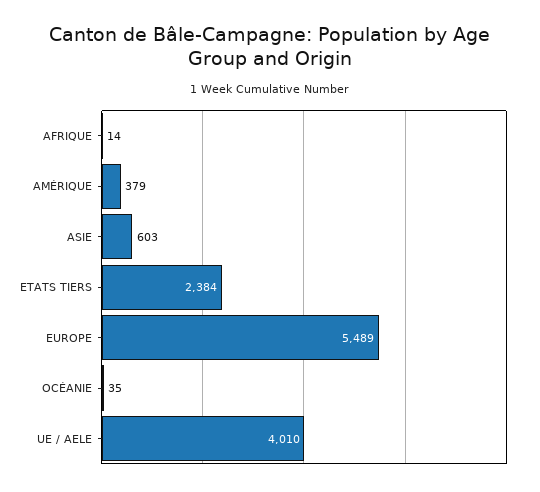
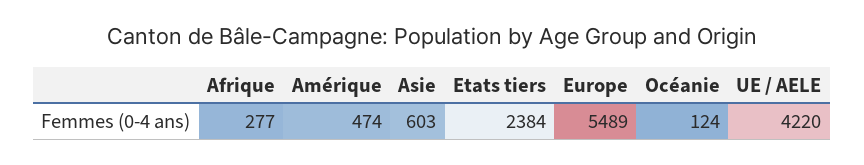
AFRIQUE: 14 -> 277
AMÉRIQUE: 379 -> 474
OCÉANIE: 35 -> 124
UE / AELE: 4010 -> 4220

